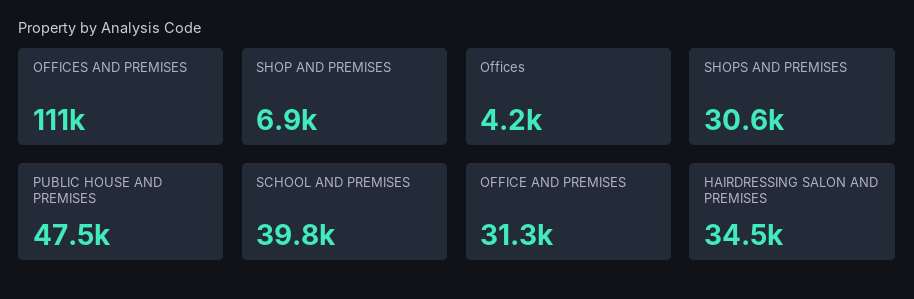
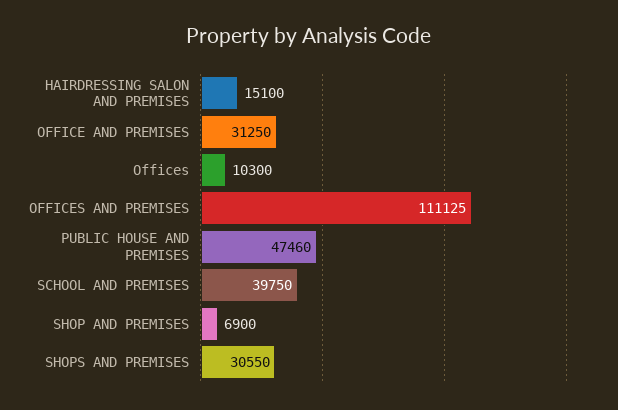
Offices: 4200 -> 10300
HAIRDRESSING SALON AND PREMISES: 34500 -> 15100

